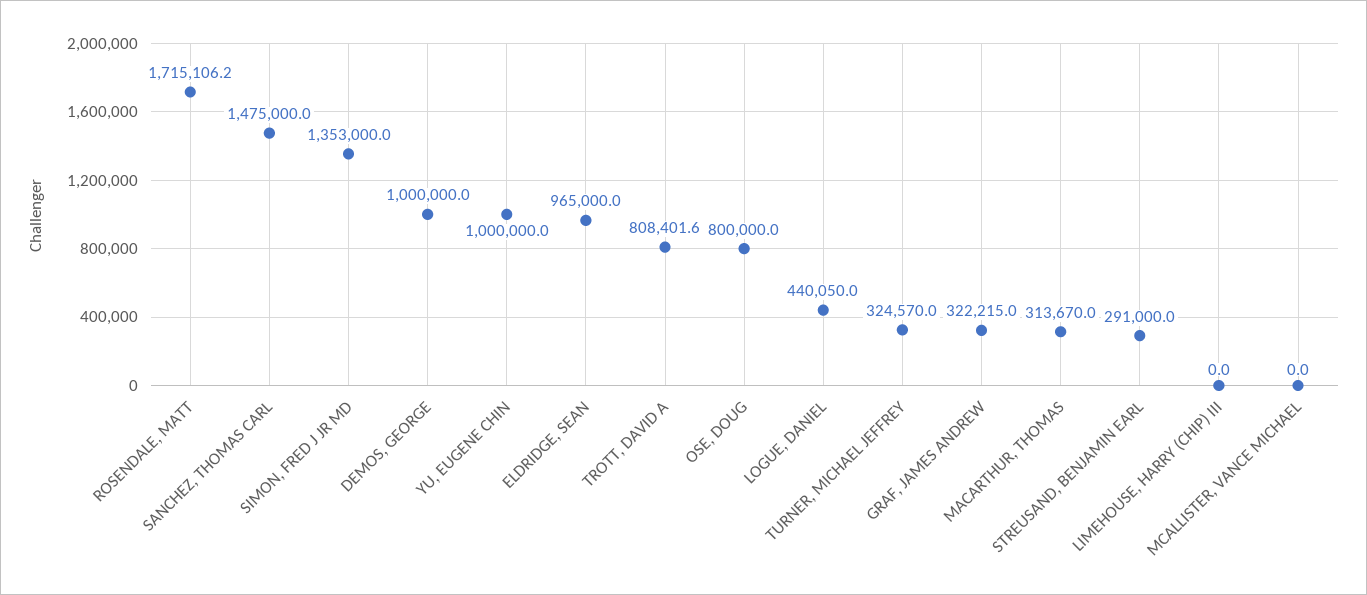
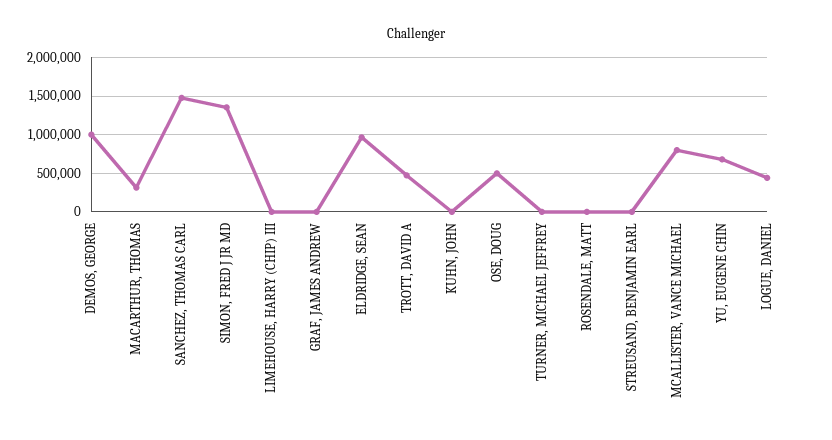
ROSENDALE, MATT: 1715106.2 -> 0
YU, EUGENE CHIN: 1000000 -> 700000
TROTT, DAVID A: 808401.6 -> 500000
OSE, DOUG: 800000 -> 500000
TURNER, MICHAEL JEFFREY: 324570 -> 0
GRAF, JAMES ANDREW: 322215 -> 0
STREUSAND, BENJAMIN EARL: 291000 -> 0
MCALLISTER, VANCE MICHAEL: 0 -> 800000
KUHN, JOHN: none -> 0

